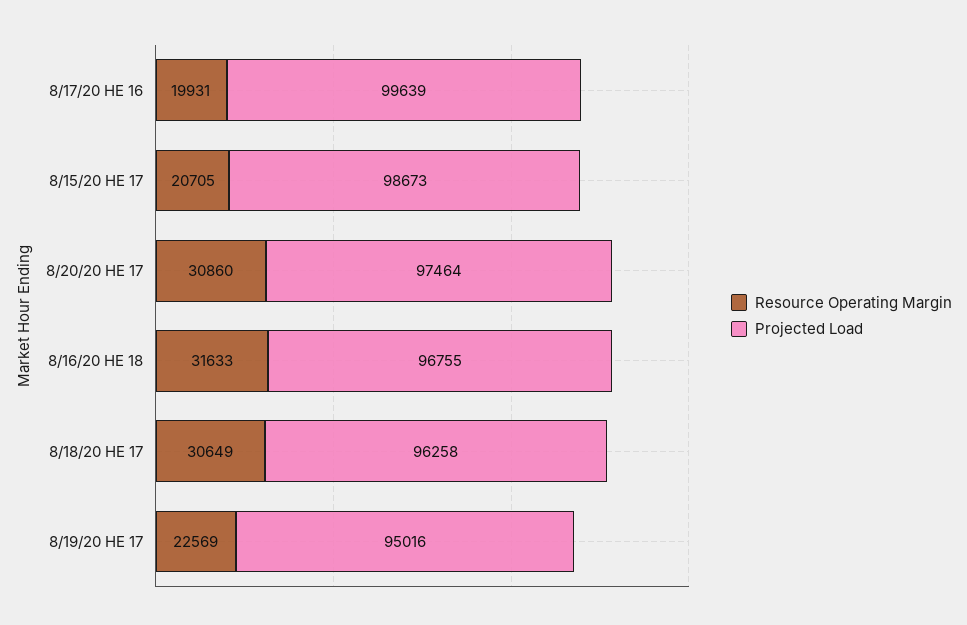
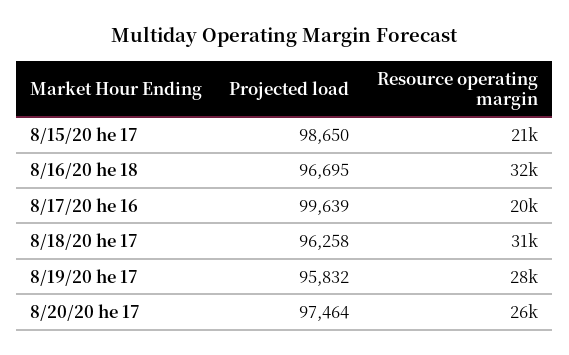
Projected Load, 8/15/20 HE 17: 98673 -> 98650
Resource Operating Margin, 8/20/20 HE 17: 30860 -> 26000
Projected Load, 8/16/20 HE 18: 96755 -> 96695
Resource Operating Margin, 8/19/20 HE 17: 22569 -> 28000
Projected Load, 8/19/20 HE 17: 95016 -> 95832

